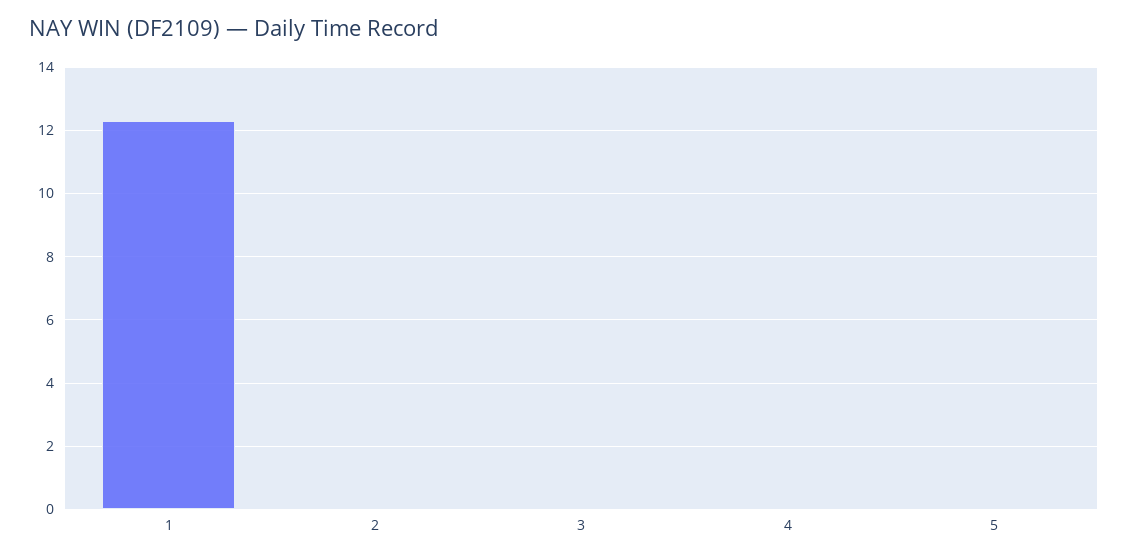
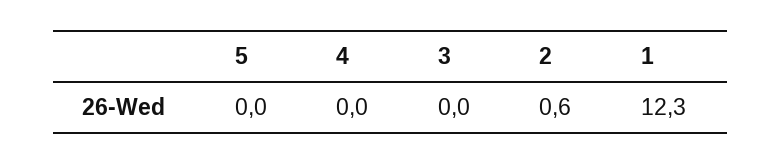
2: 0 -> 0.6

